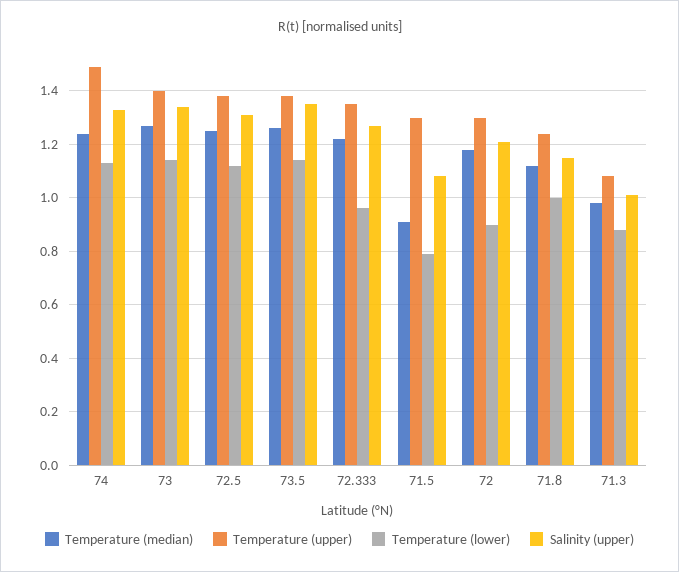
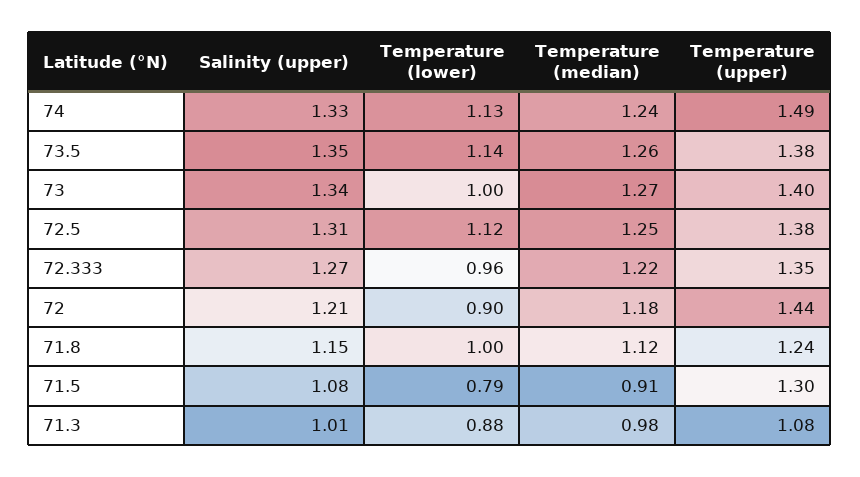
Temperature (lower), 73: 1.15 -> 1
Temperature (upper), 72: 1.3 -> 1.44

